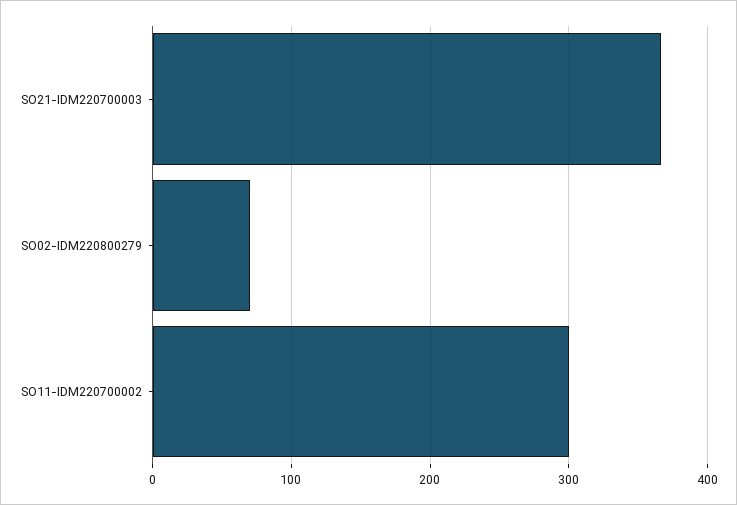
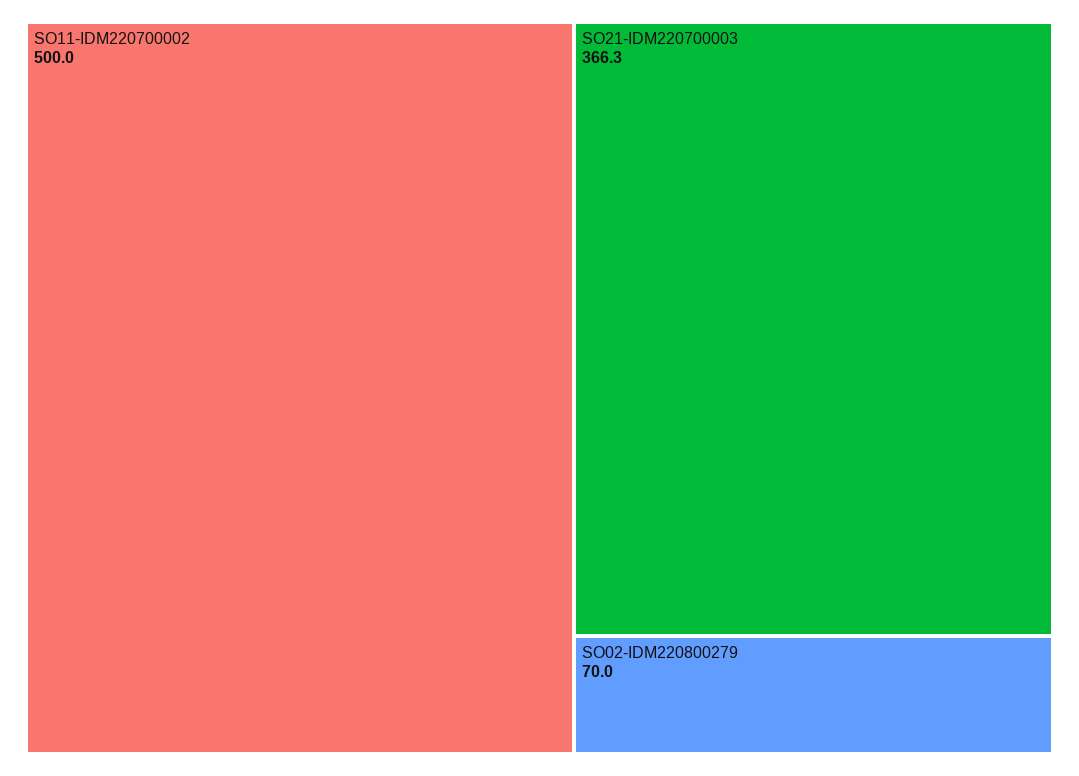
SO11-IDM220700002: 300 -> 500

